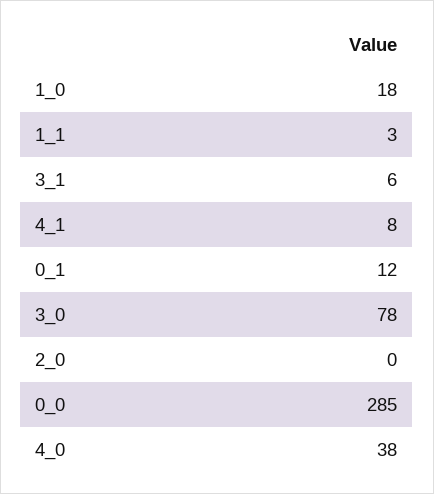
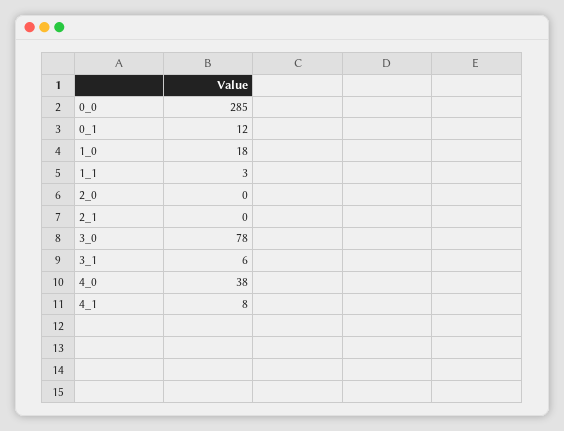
2_1: none -> 0

